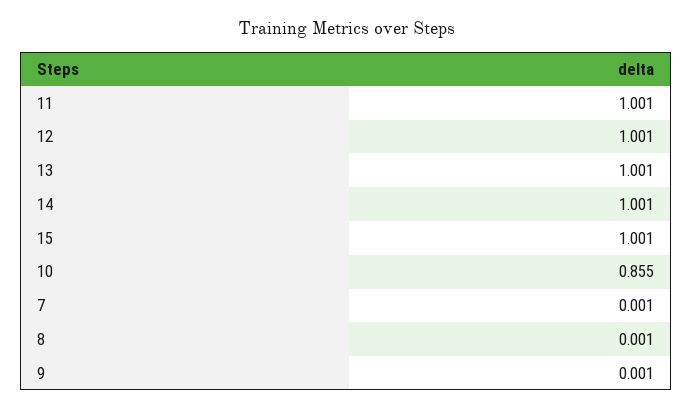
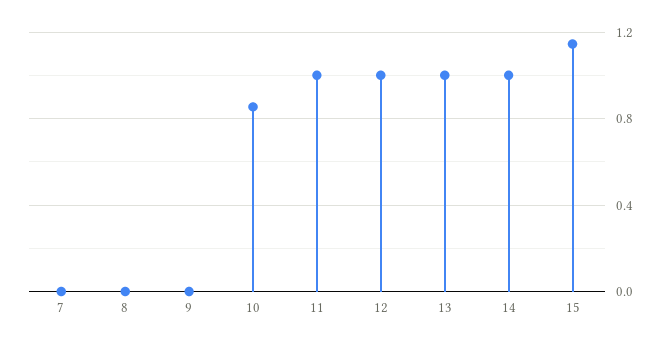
15: 1.001 -> 1.15

